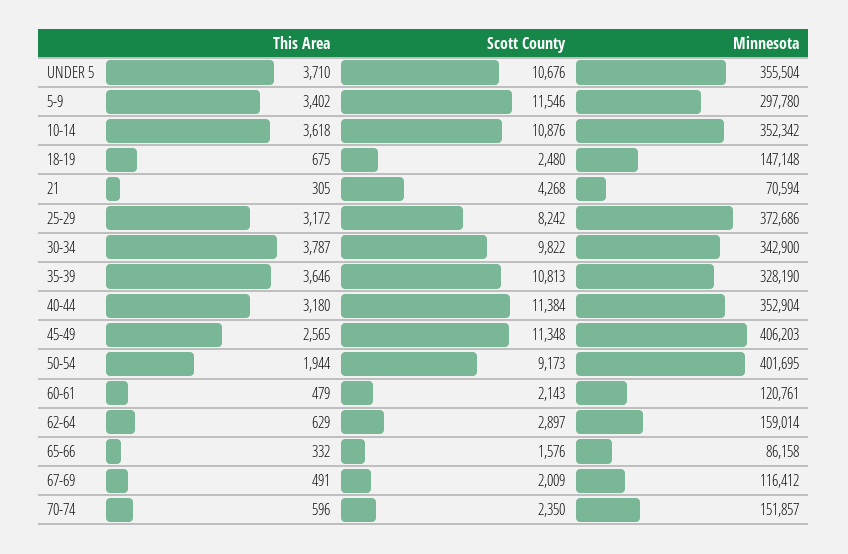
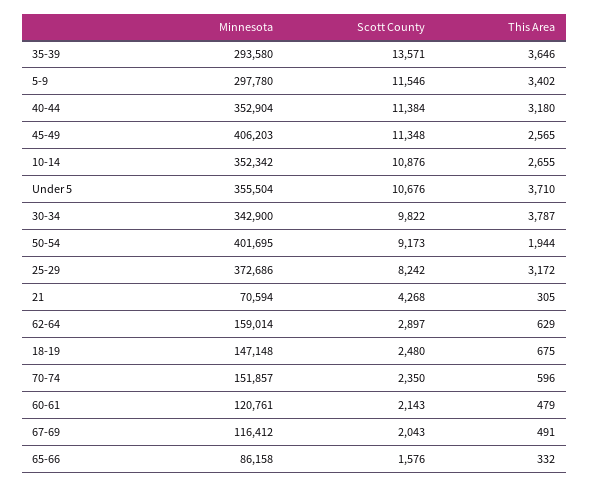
This Area, 10-14: 3618 -> 2655
Scott County, 35-39: 10813 -> 13571
Minnesota, 35-39: 328190 -> 293580
Scott County, 67-69: 2009 -> 2043

